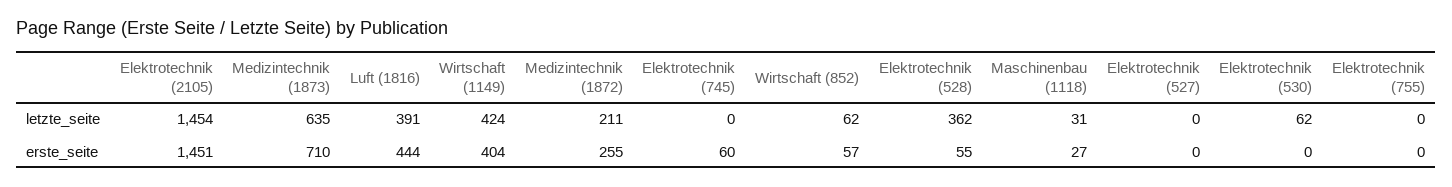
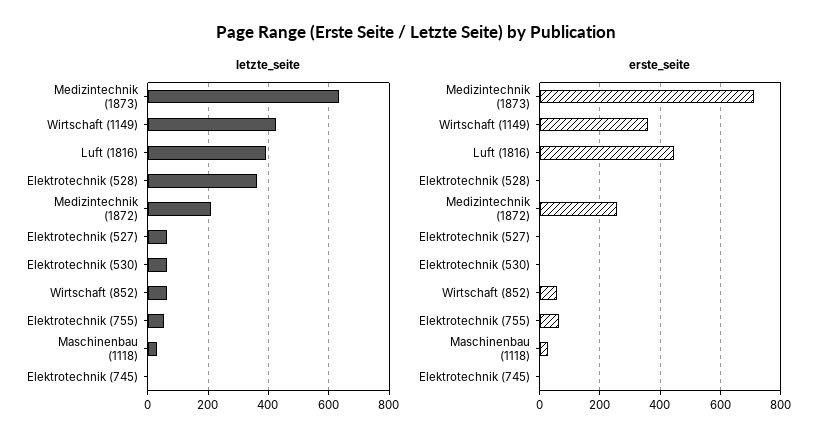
letzte_seite, Elektrotechnik (2105): 1454 -> none
letzte_seite, Elektrotechnik (527): 0 -> 60
letzte_seite, Elektrotechnik (755): 0 -> 60
erste_seite, Elektrotechnik (2105): 1451 -> none
erste_seite, Wirtschaft (1149): 404 -> 360
erste_seite, Elektrotechnik (745): 60 -> 0
erste_seite, Elektrotechnik (528): 55 -> 0
erste_seite, Elektrotechnik (755): 0 -> 60

